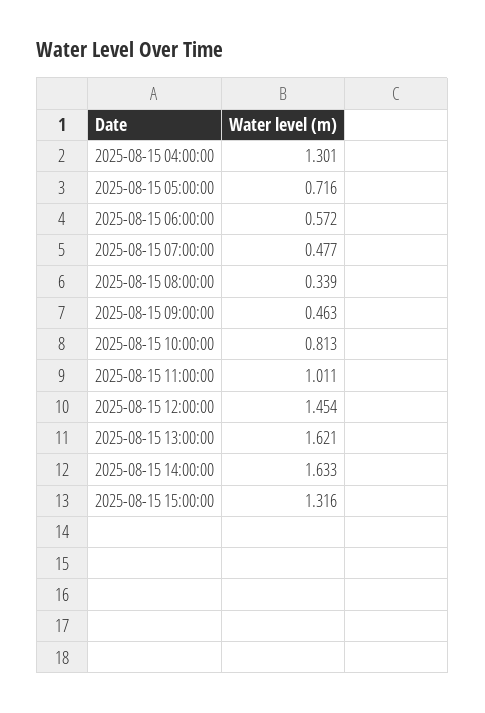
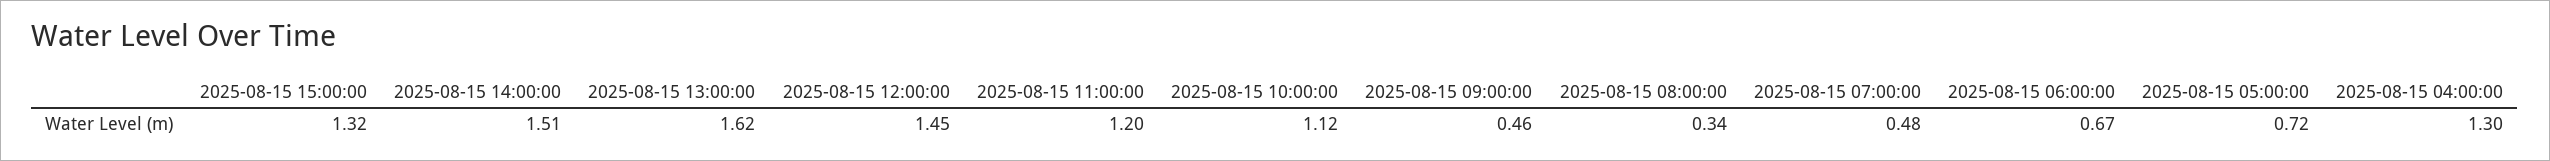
2025-08-15 06:00:00: 0.572 -> 0.67
2025-08-15 10:00:00: 0.813 -> 1.12
2025-08-15 11:00:00: 1.011 -> 1.2
2025-08-15 14:00:00: 1.633 -> 1.51

